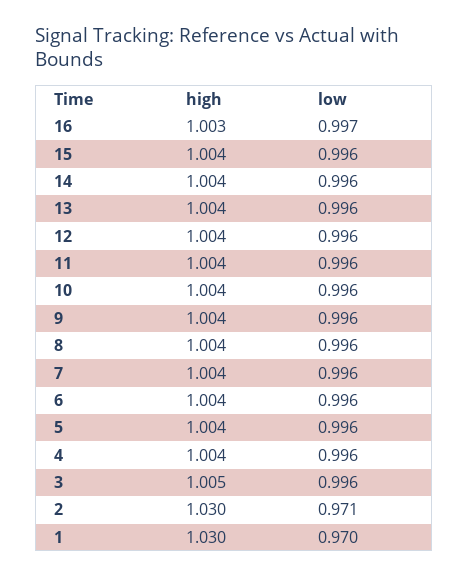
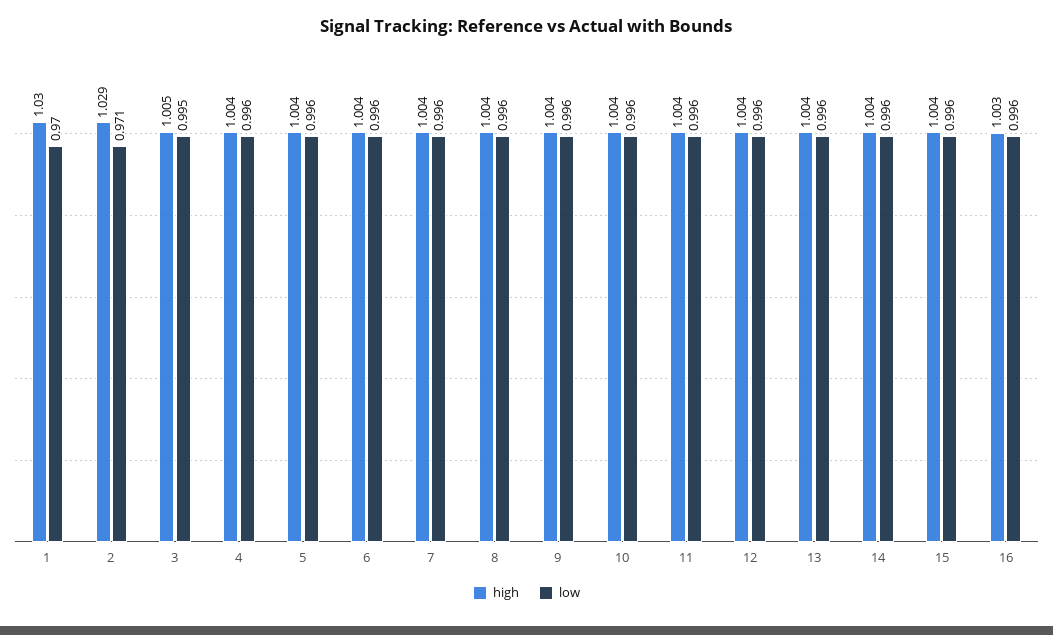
low, 16: 0.997 -> 0.996
low, 3: 0.996 -> 0.995
high, 2: 1.03 -> 1.029

